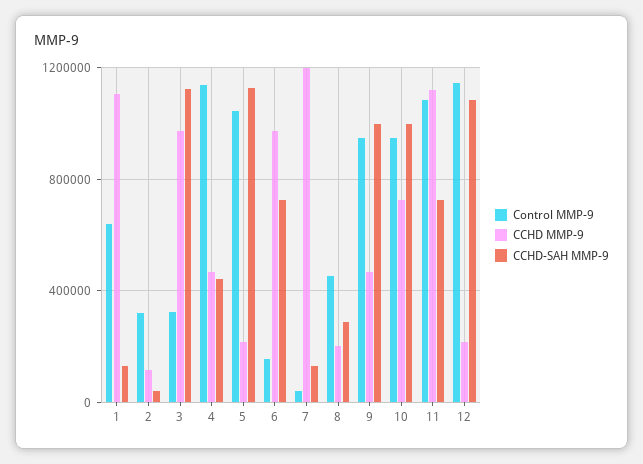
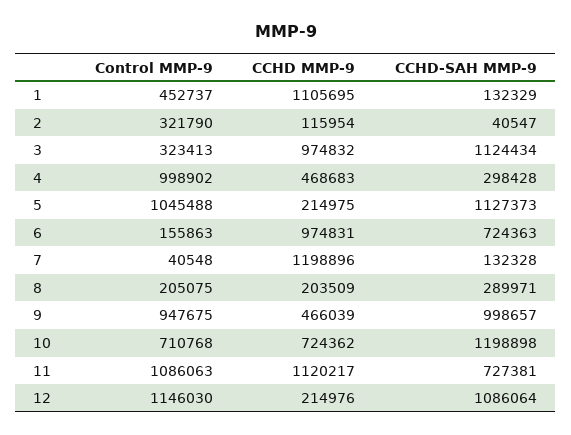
Control MMP-9, 1: 650000 -> 452737
Control MMP-9, 4: 1150000 -> 998902
CCHD-SAH MMP-9, 4: 450000 -> 298428
Control MMP-9, 8: 450000 -> 205075
Control MMP-9, 10: 950000 -> 710768
CCHD-SAH MMP-9, 10: 1000000 -> 1198898

